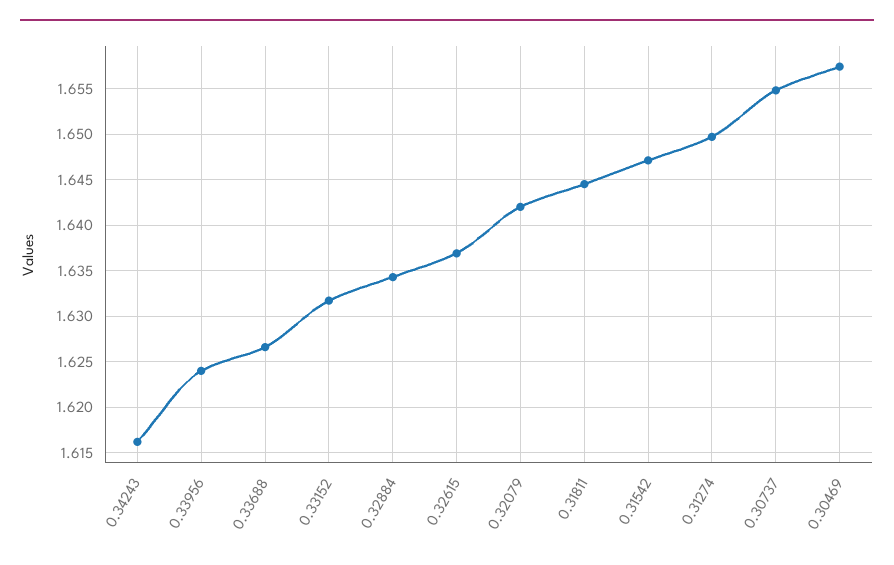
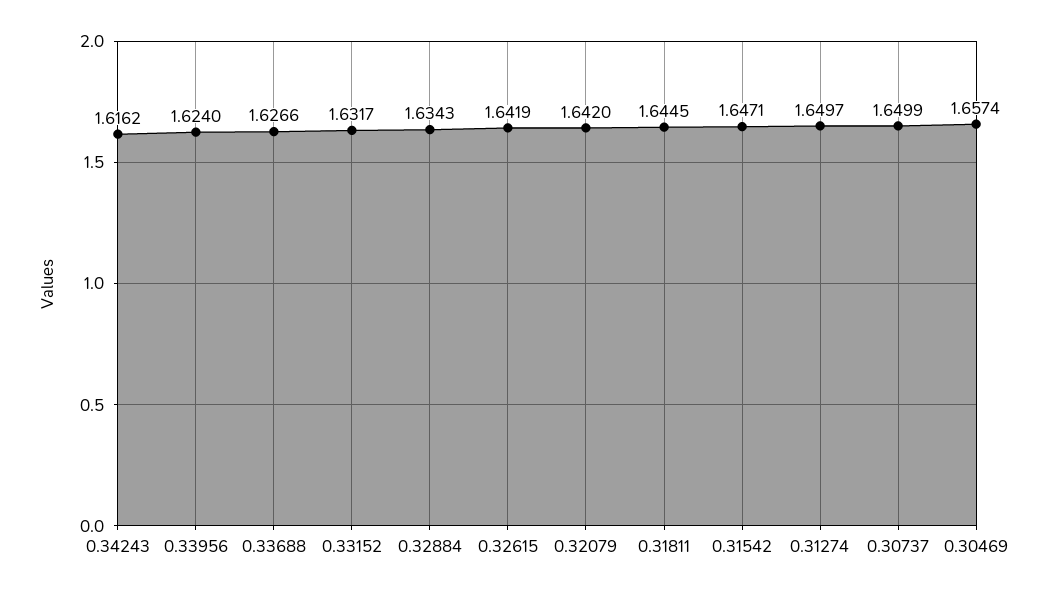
0.32615: 1.637 -> 1.6419
0.30737: 1.655 -> 1.6499

